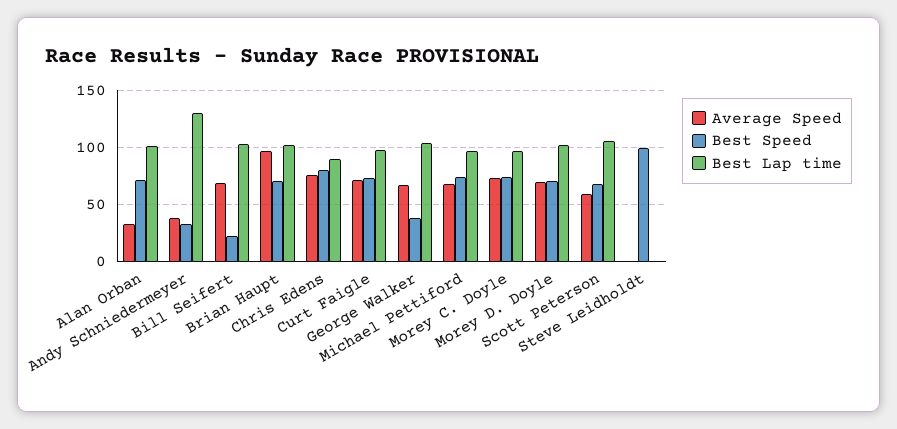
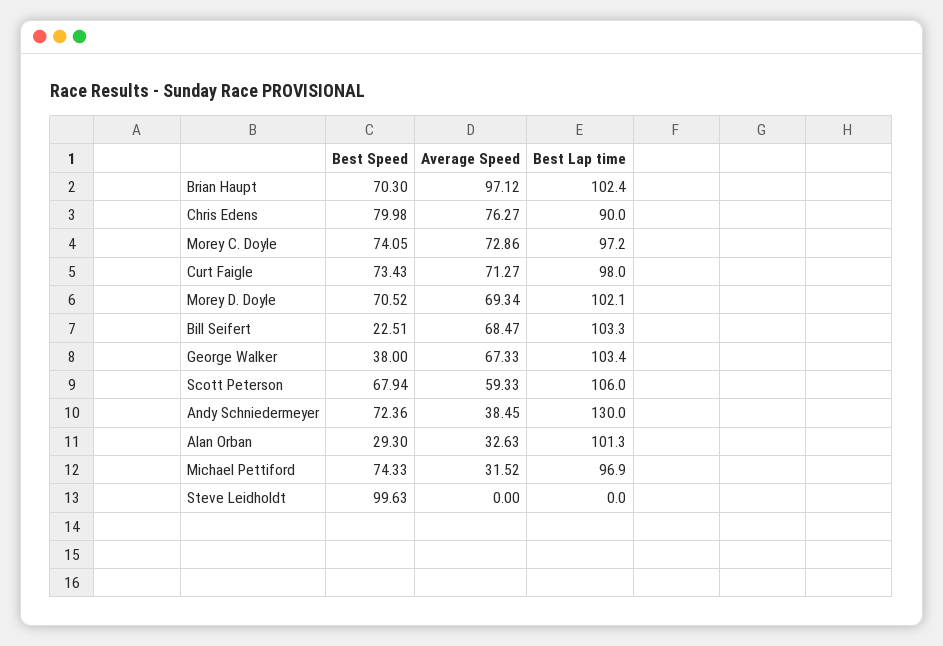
Best Speed, Alan Orban: 70 -> 29.3
Best Speed, Andy Schniedermeyer: 30 -> 72.36
Average Speed, Michael Pettiford: 70 -> 31.52

